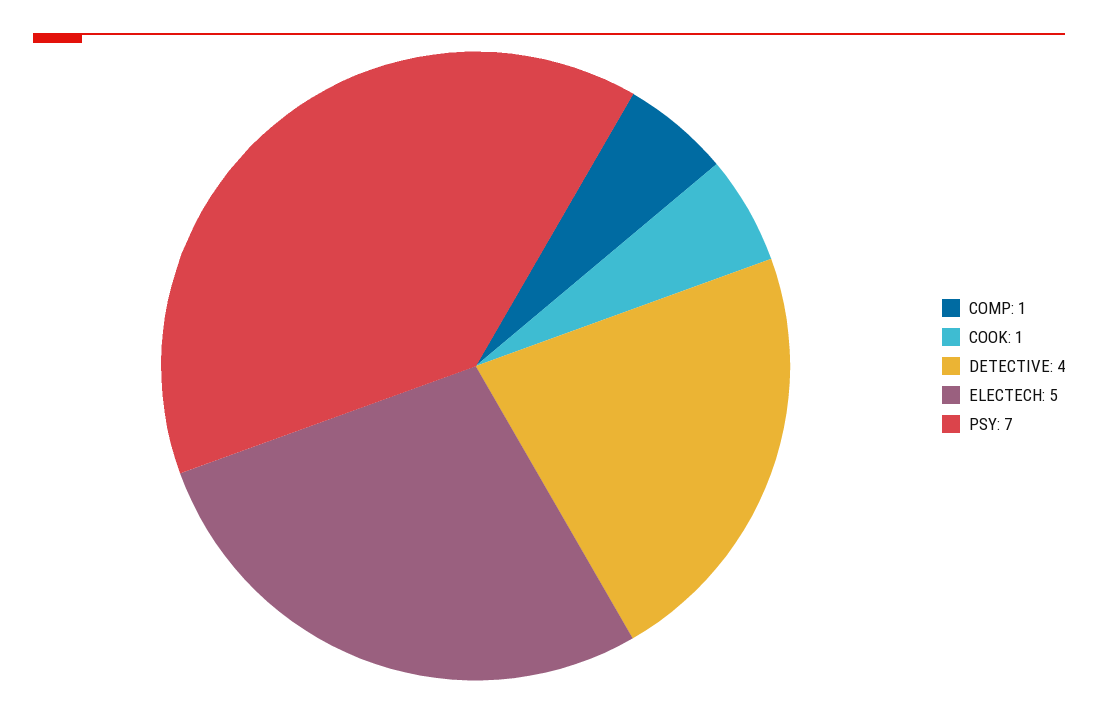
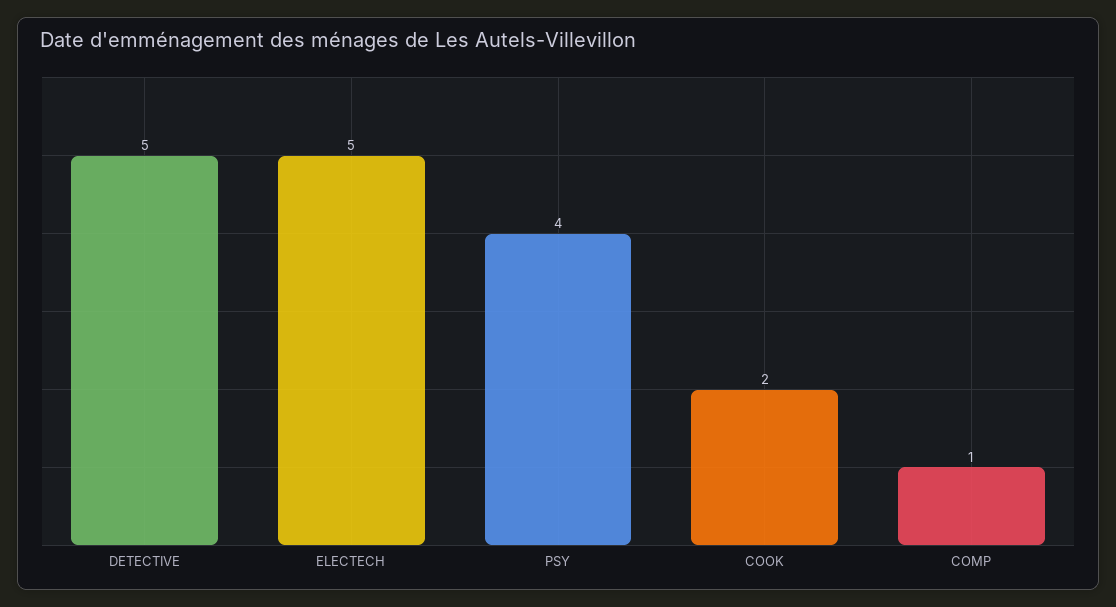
COOK: 1 -> 2
DETECTIVE: 4 -> 5
PSY: 7 -> 4

